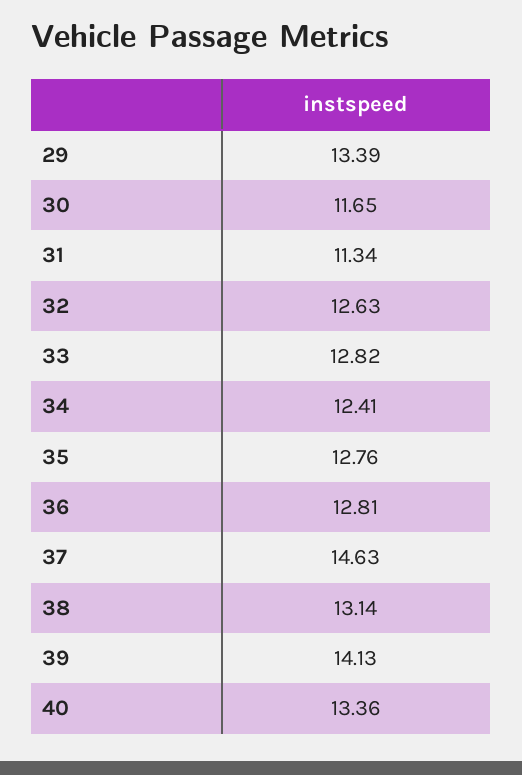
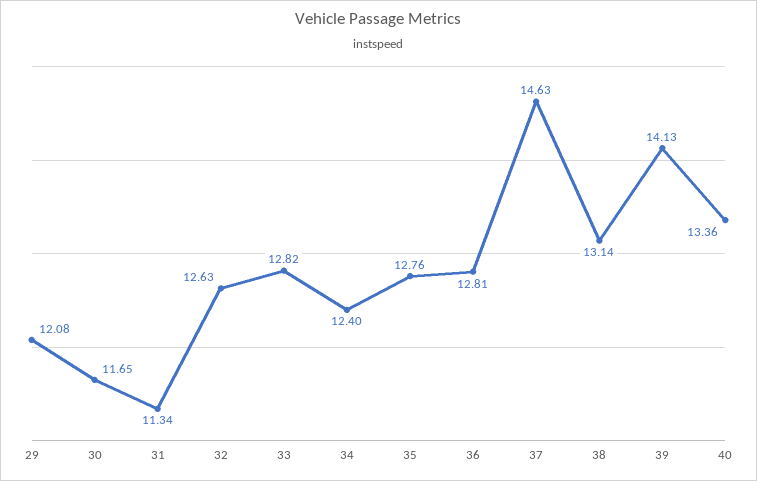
29: 13.39 -> 12.08
34: 12.41 -> 12.4

